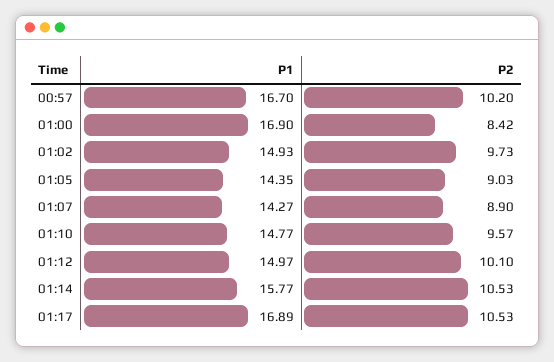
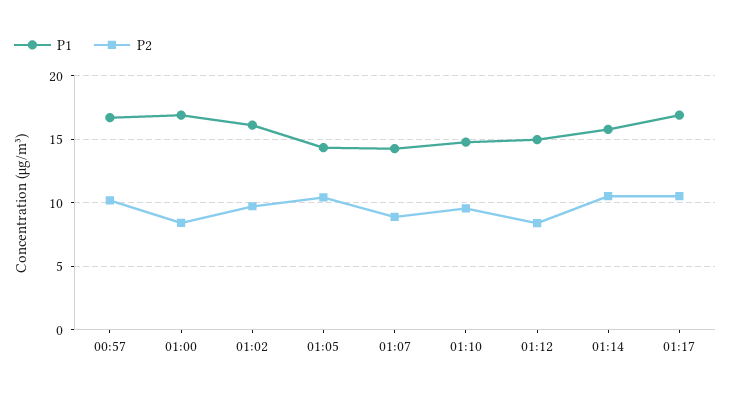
P1, 01:02: 14.93 -> 16
P2, 01:05: 9.03 -> 10.5
P2, 01:12: 10.1 -> 8.5

